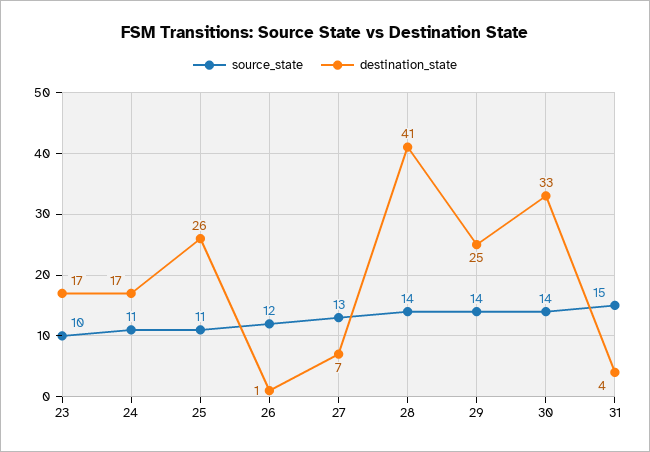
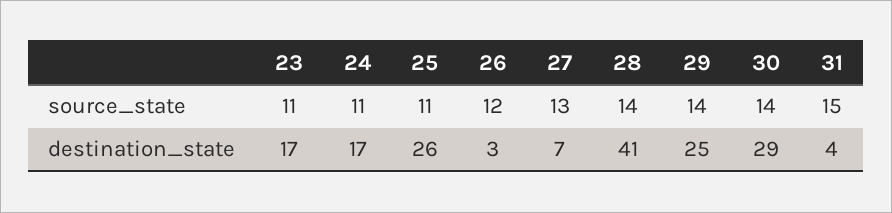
source_state, 23: 10 -> 11
destination_state, 26: 1 -> 3
destination_state, 30: 33 -> 29

